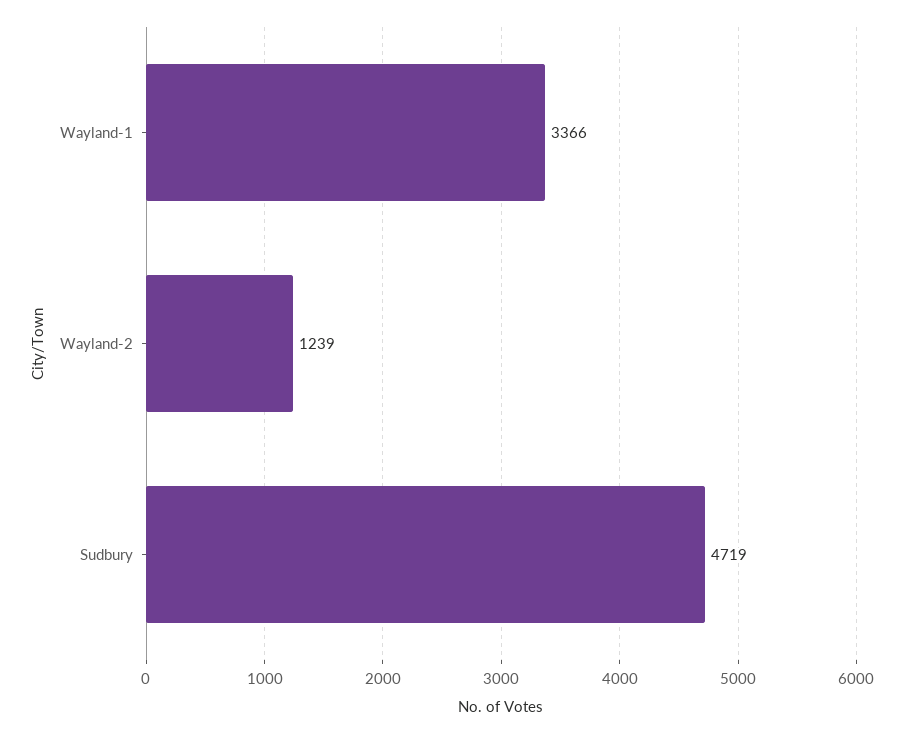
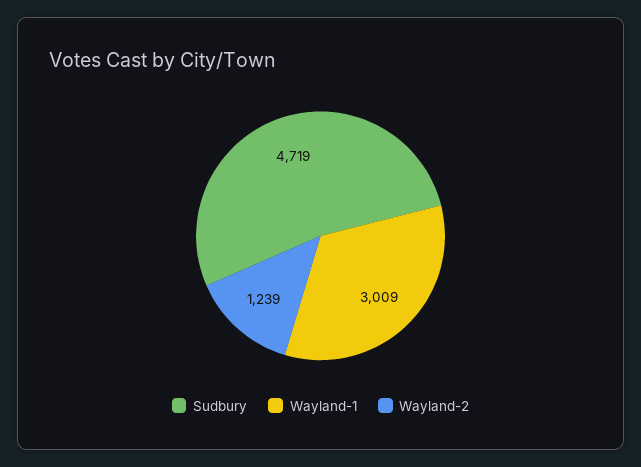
Wayland-1: 3366 -> 3009

